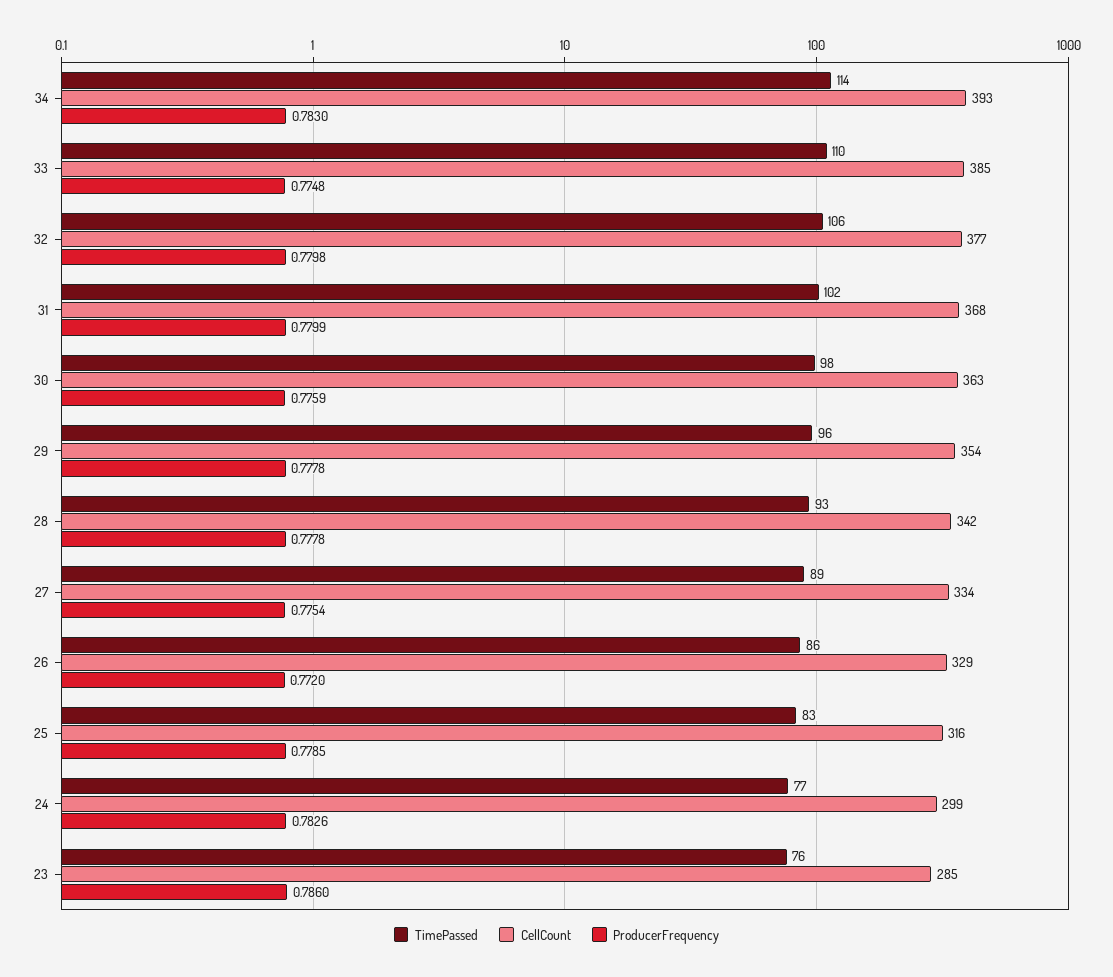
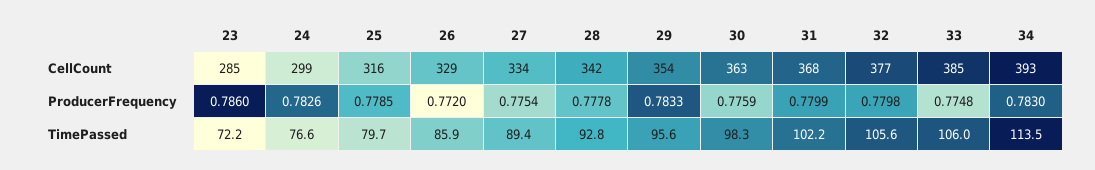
TimePassed, 33: 110 -> 106
ProducerFrequency, 29: 0.7778 -> 0.7833
TimePassed, 25: 83 -> 79.7
TimePassed, 23: 76 -> 72.2

